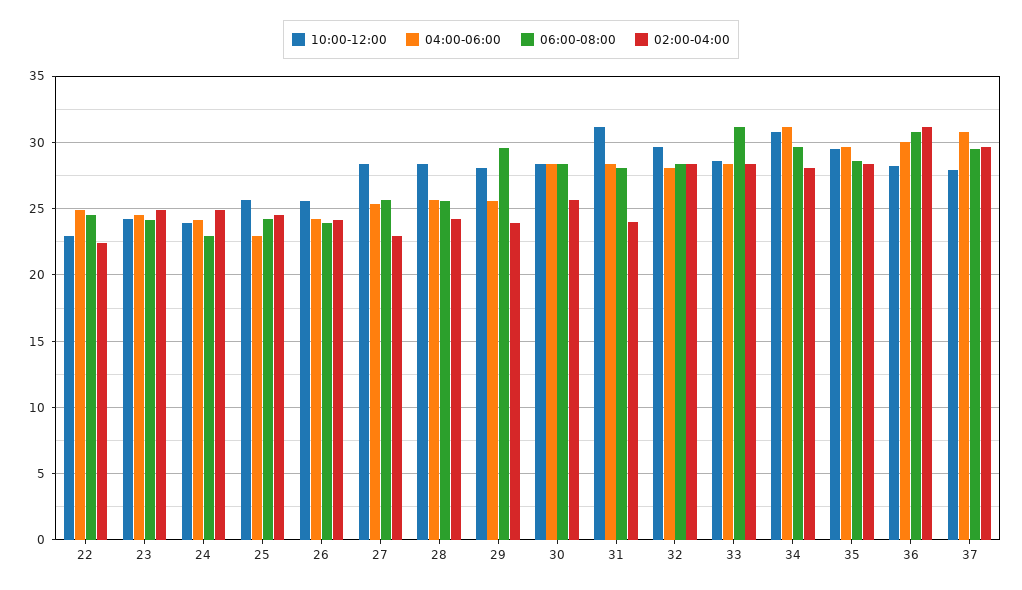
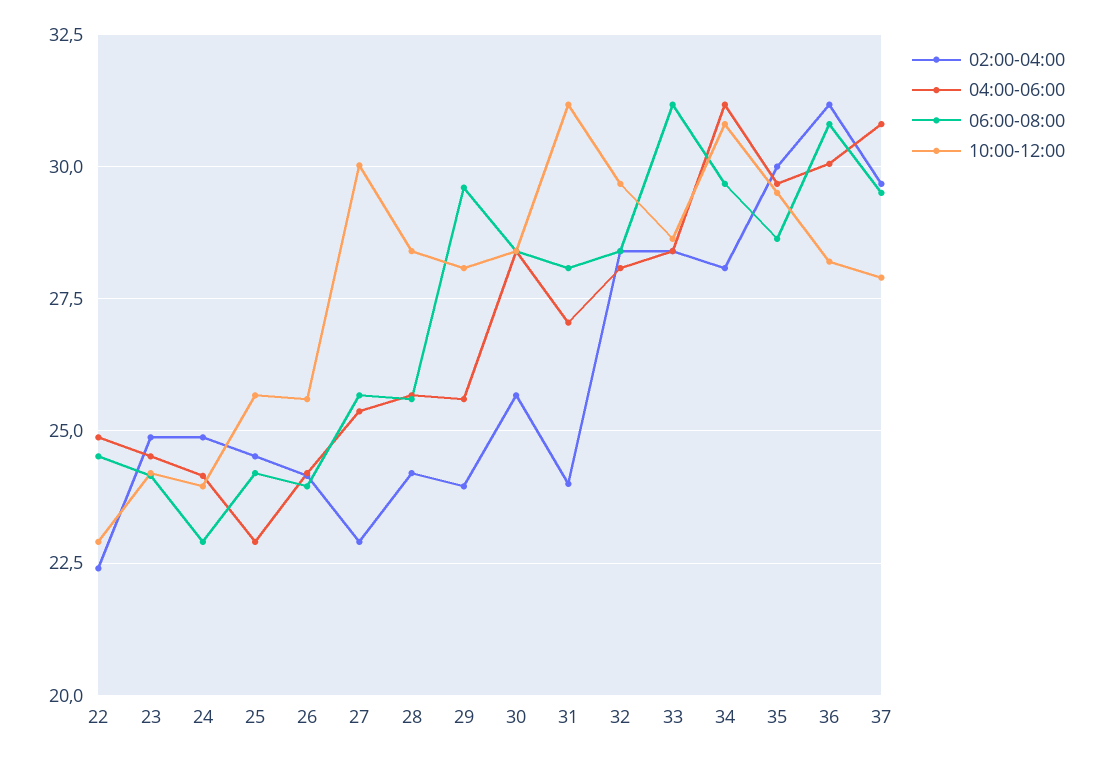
10:00-12:00, 27: 28.5 -> 30
04:00-06:00, 31: 28.5 -> 27
02:00-04:00, 35: 28.5 -> 30

